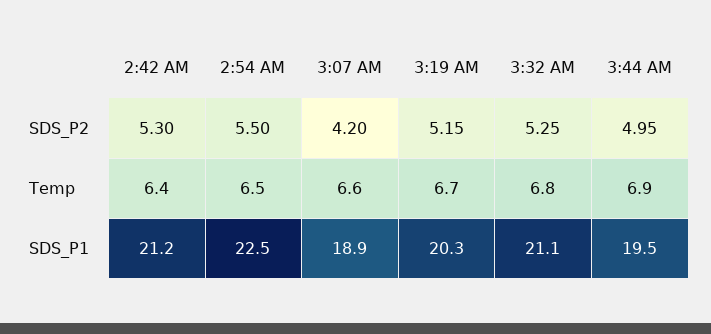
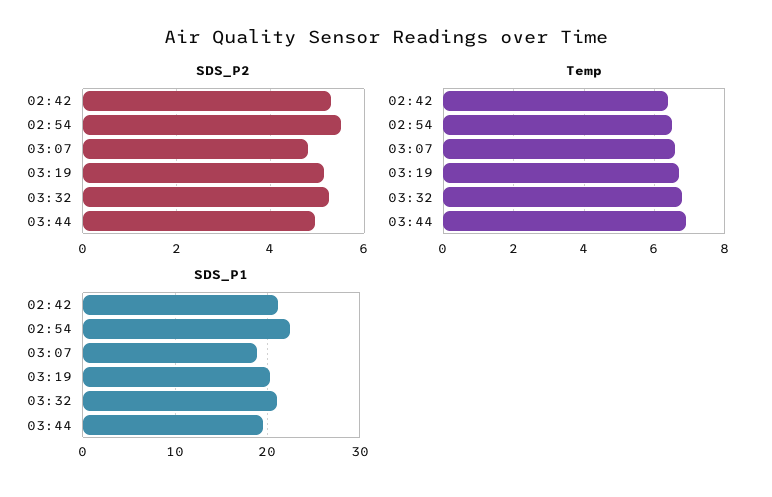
SDS_P2, 3:07 AM: 4.2 -> 4.8

